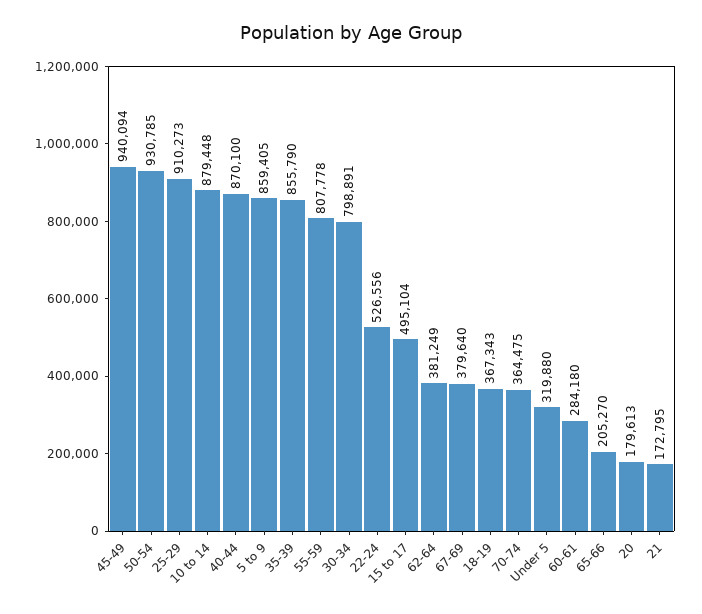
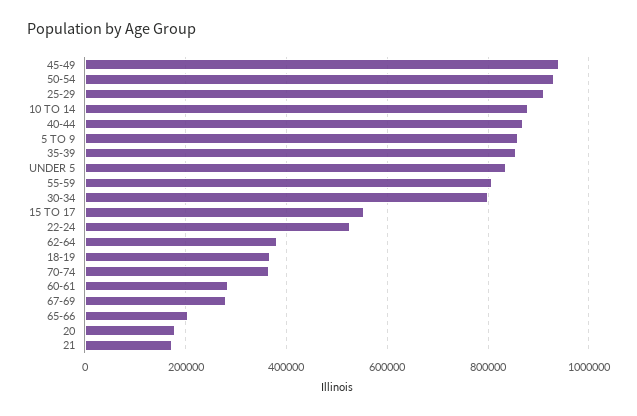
15 to 17: 495104 -> 560000
67-69: 379640 -> 280000
Under 5: 319880 -> 840000

